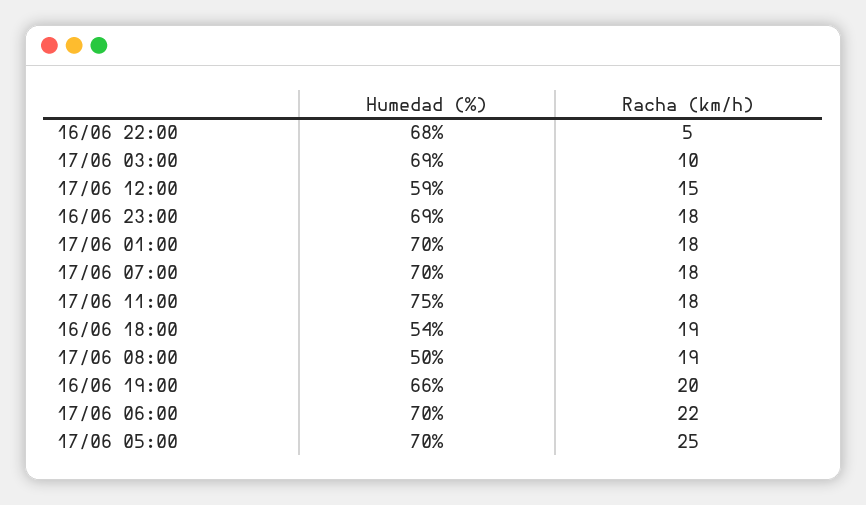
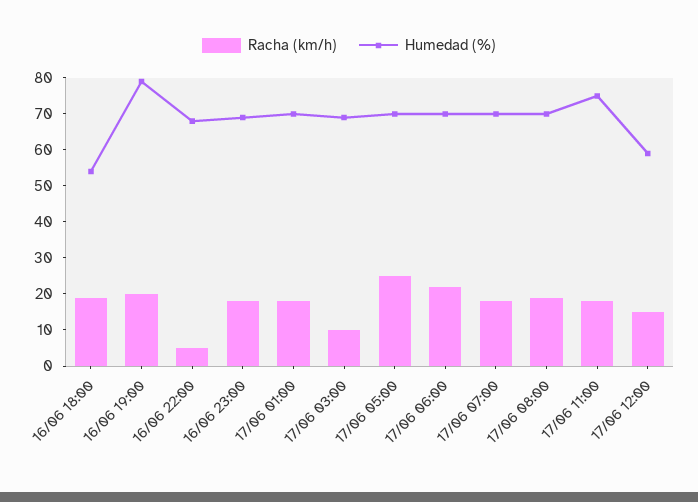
Humedad (%), 17/06 08:00: 50 -> 70
Humedad (%), 16/06 19:00: 66 -> 80

